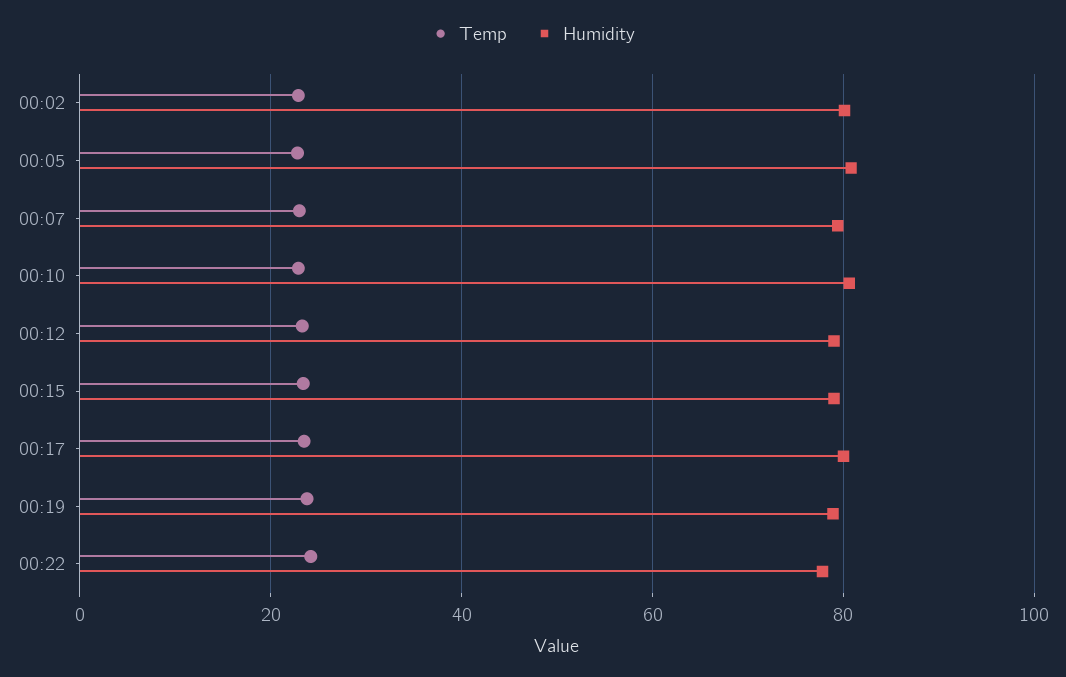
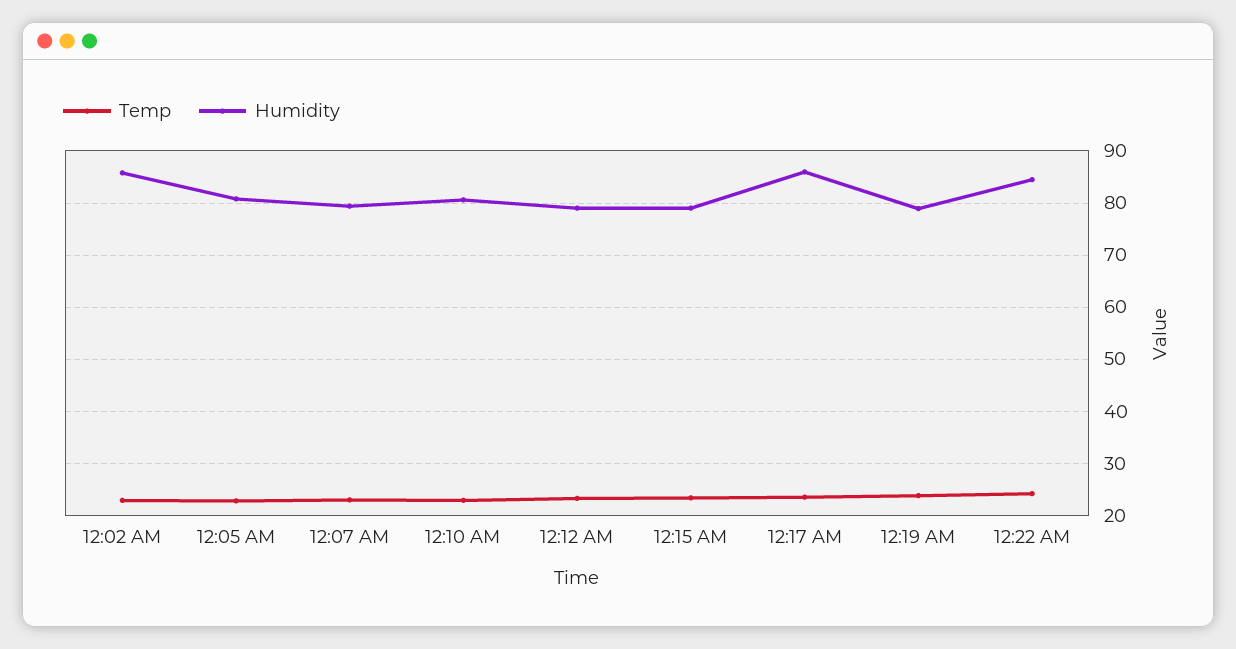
Humidity, 00:02: 80 -> 86
Humidity, 00:17: 80 -> 86
Humidity, 00:22: 78 -> 84

